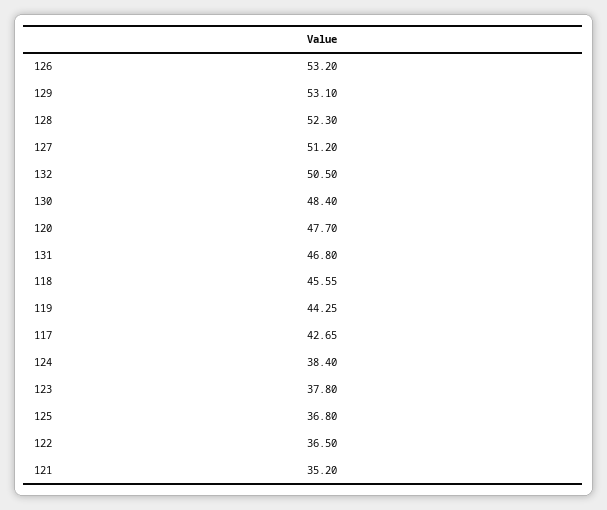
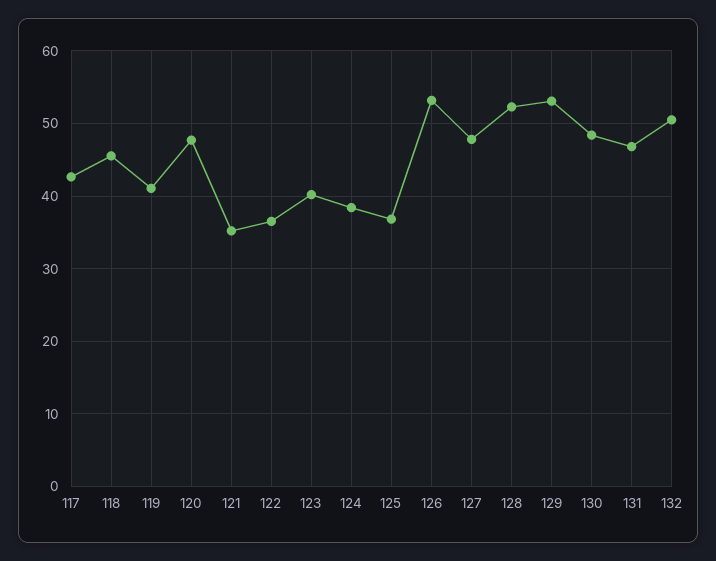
127: 51.2 -> 48
119: 44.25 -> 41
123: 37.8 -> 40

